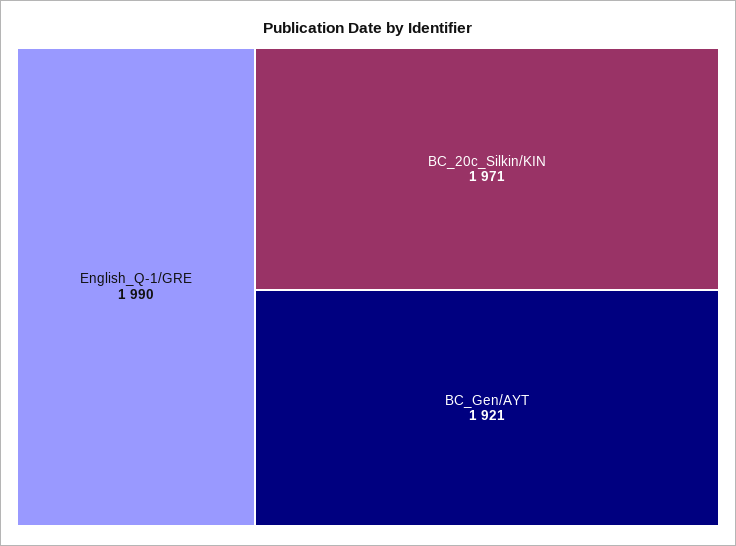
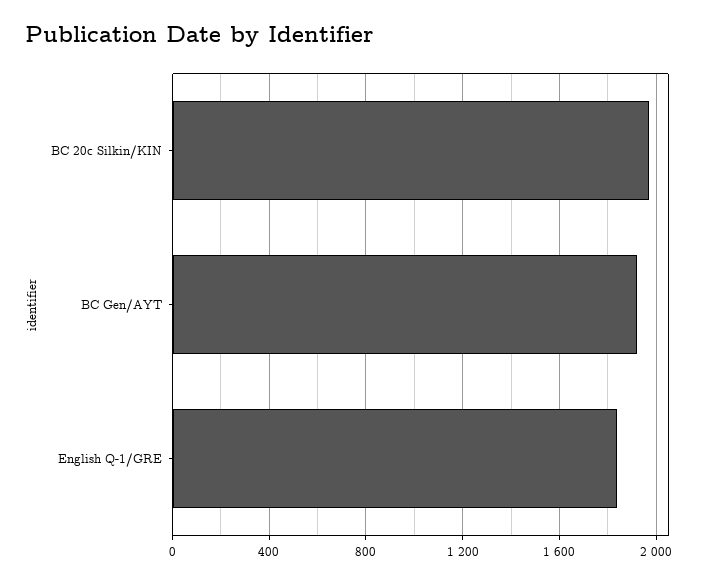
English_Q-1/GRE: 1990 -> 1850

